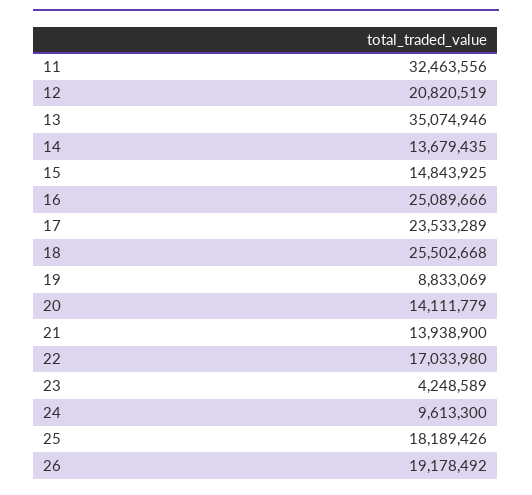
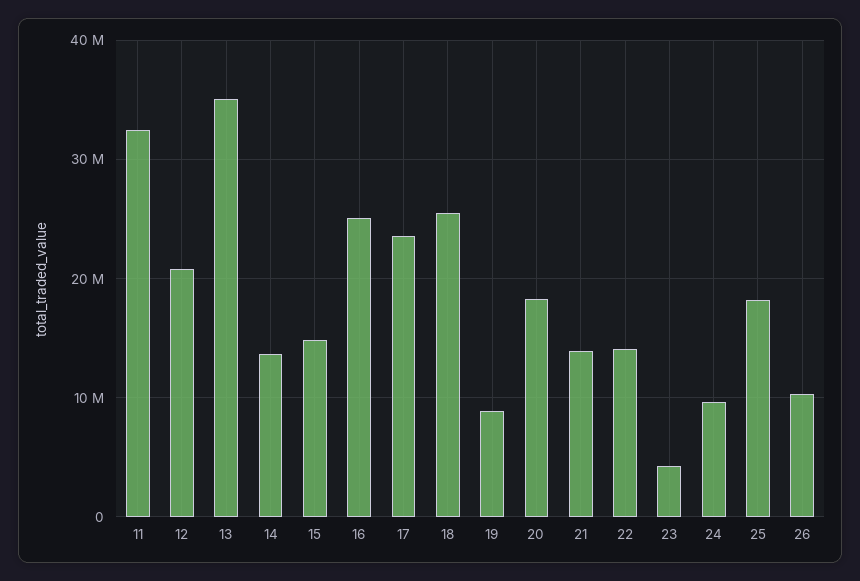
20: 14111779 -> 18000000
22: 17033980 -> 14000000
26: 19178492 -> 10000000

